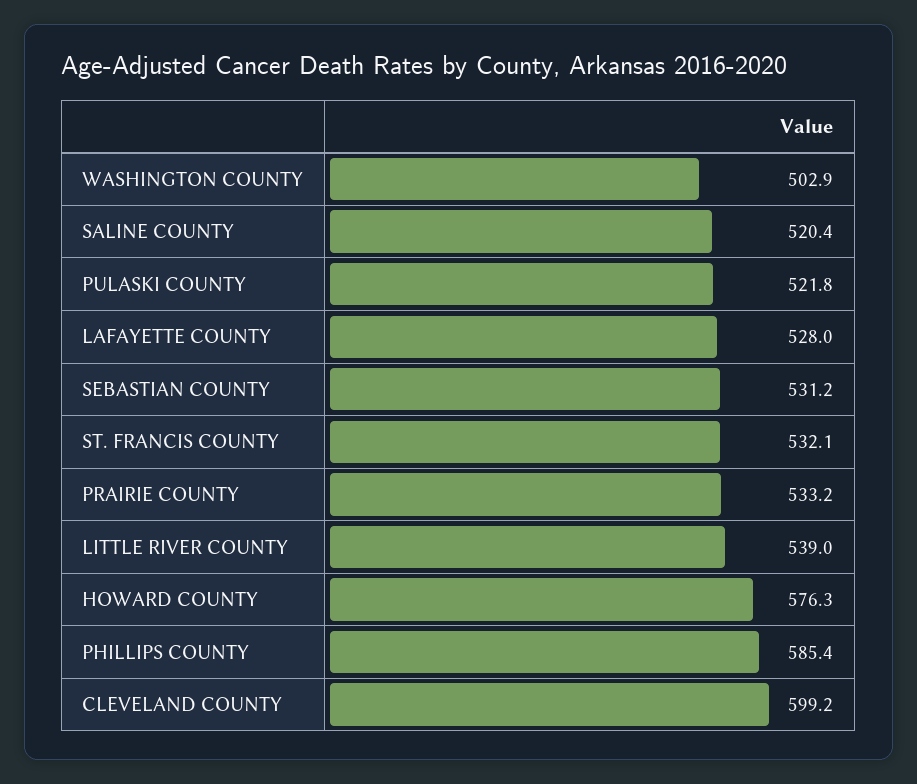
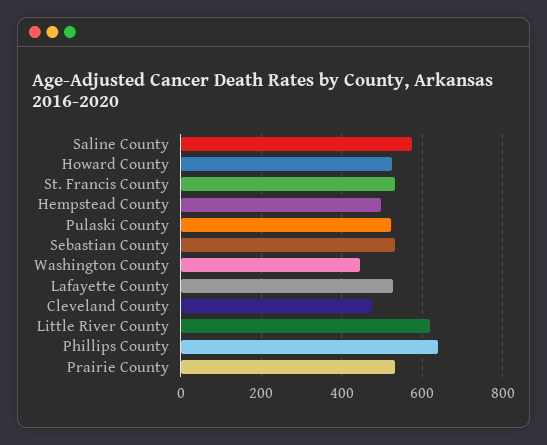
WASHINGTON COUNTY: 502.9 -> 440
SALINE COUNTY: 520.4 -> 580
LITTLE RIVER COUNTY: 539 -> 620
HOWARD COUNTY: 576.3 -> 520
PHILLIPS COUNTY: 585.4 -> 640
CLEVELAND COUNTY: 599.2 -> 480
Hempstead County: none -> 500

